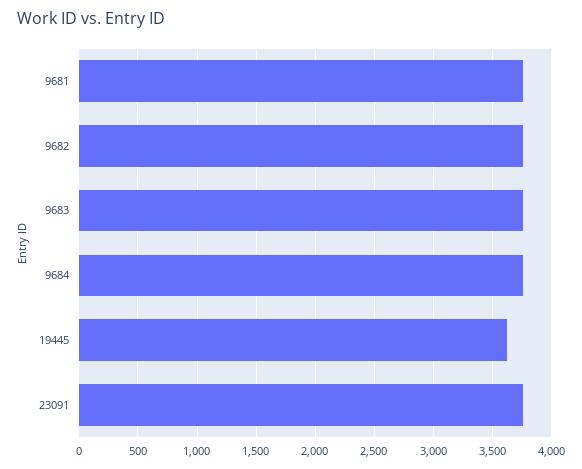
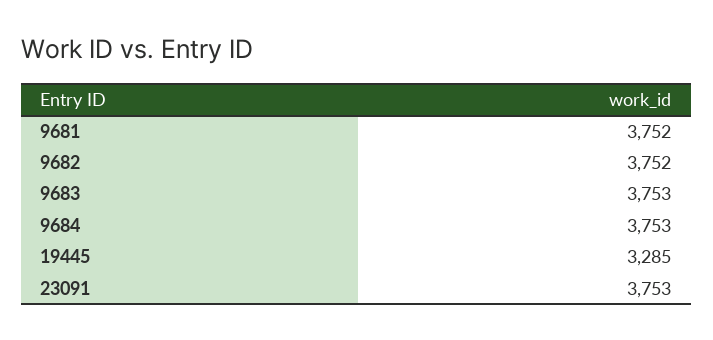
19445: 3600 -> 3285

